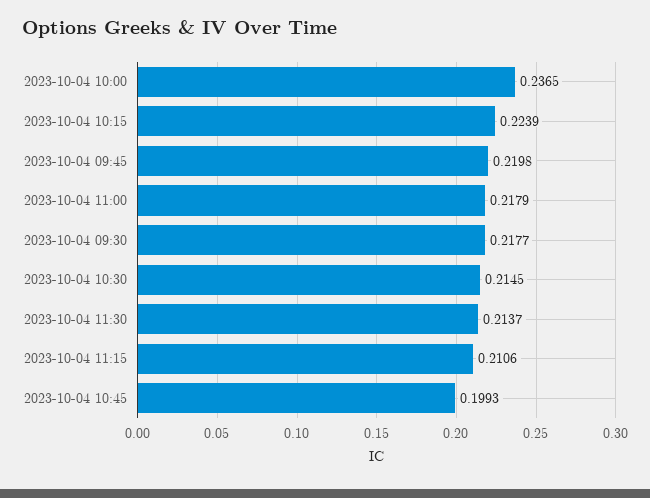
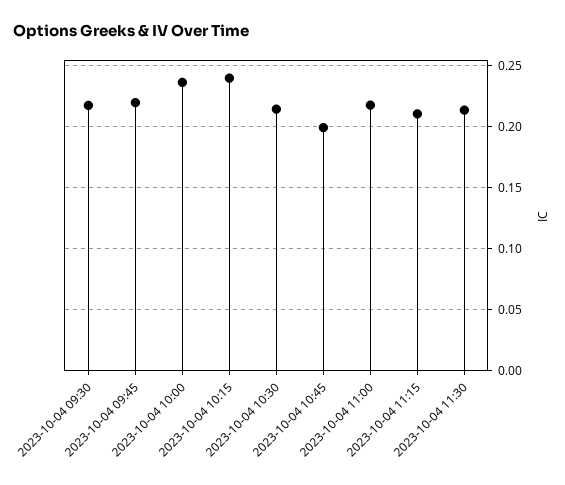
2023-10-04 10:15: 0.2239 -> 0.24

